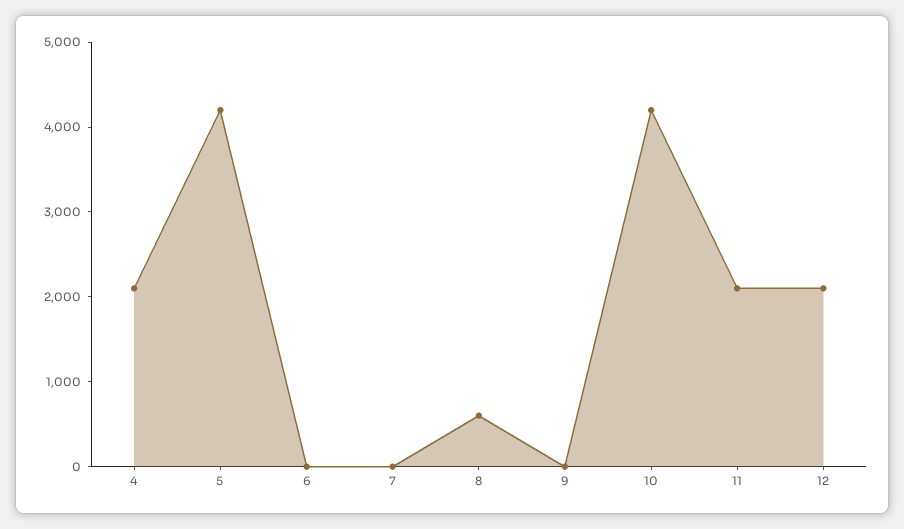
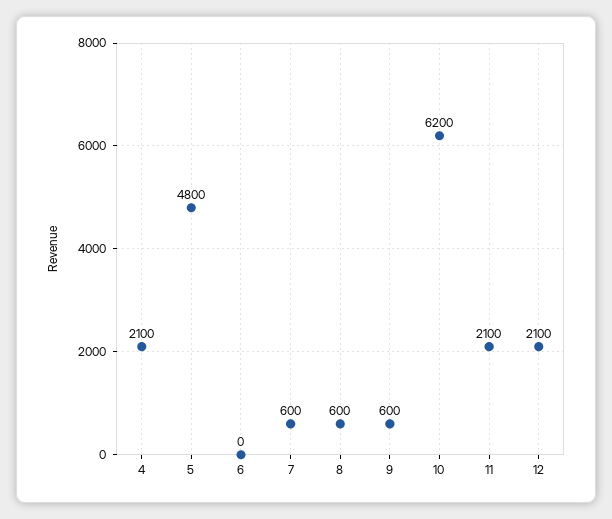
5: 4200 -> 4800
7: 0 -> 600
9: 0 -> 600
10: 4200 -> 6200

